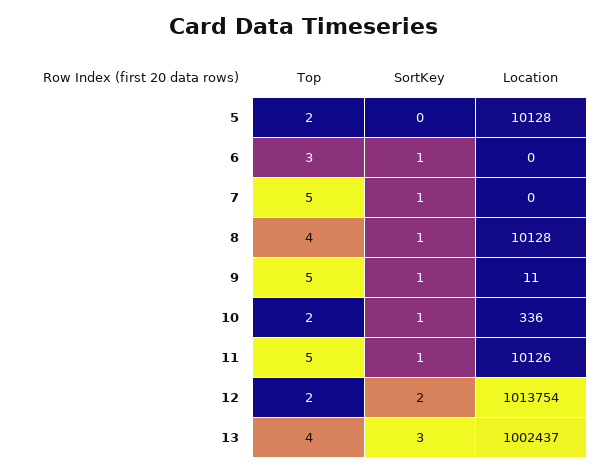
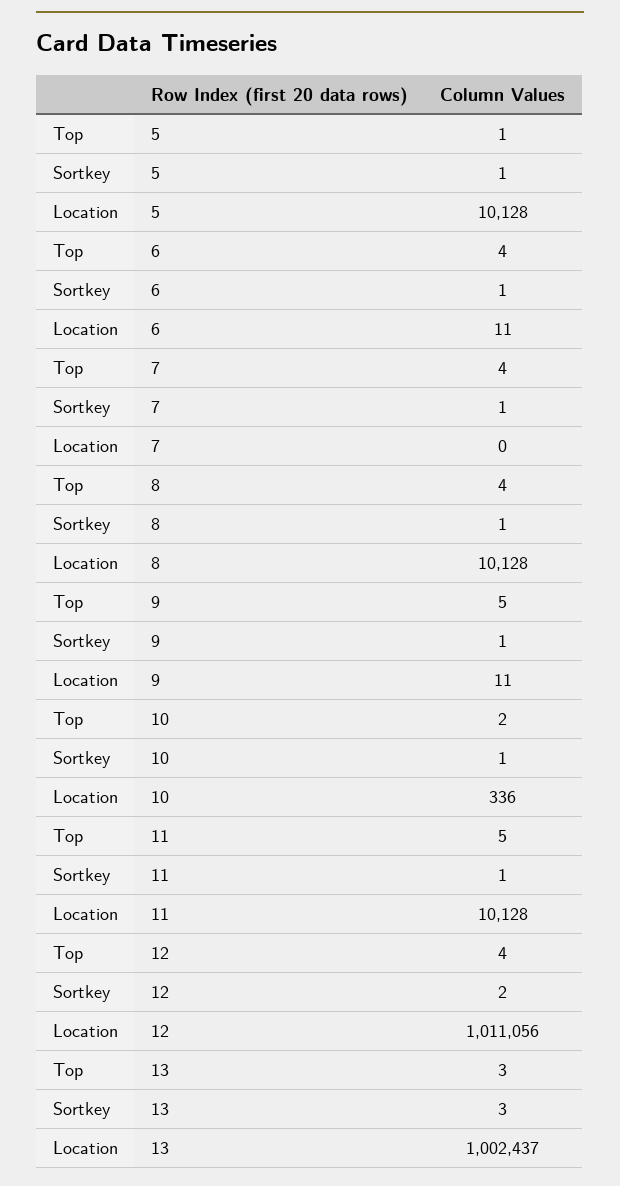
Top, 5: 2 -> 1
SortKey, 5: 0 -> 1
Top, 6: 3 -> 4
Location, 6: 0 -> 11
Top, 7: 5 -> 4
Location, 11: 10126 -> 10128
Top, 12: 2 -> 4
Location, 12: 1013754 -> 1011056
Top, 13: 4 -> 3

